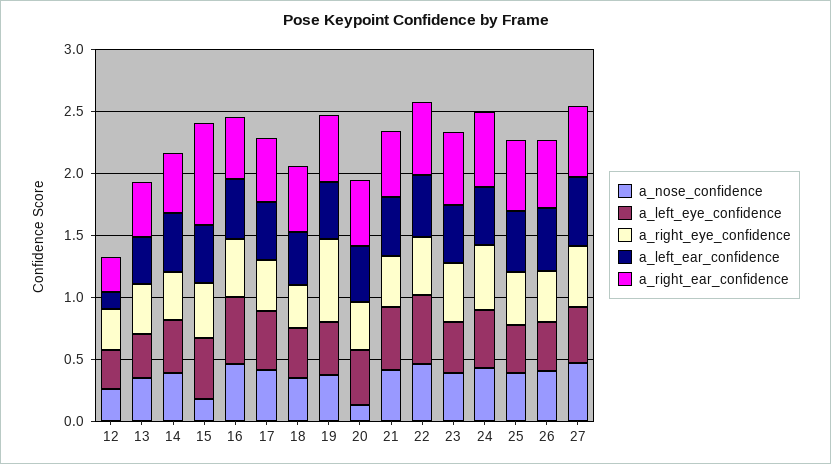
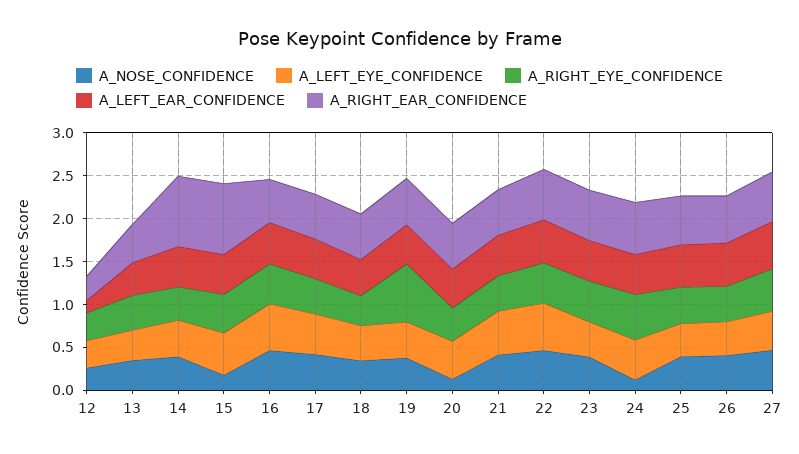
a_right_ear_confidence, 14: 0.5 -> 0.8
a_nose_confidence, 24: 0.4 -> 0.1

